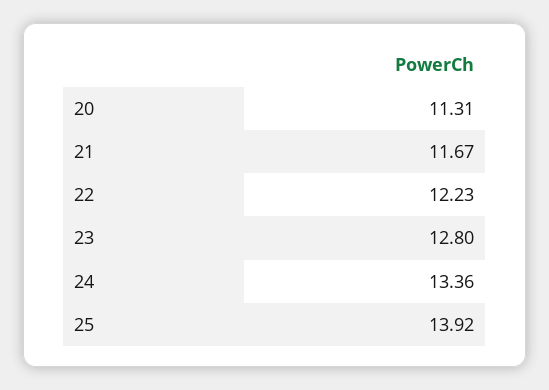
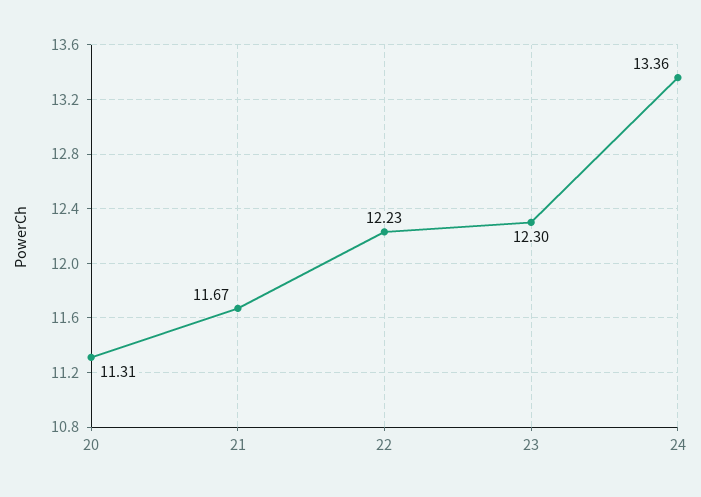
23: 12.8 -> 12.3
25: 13.92 -> none

